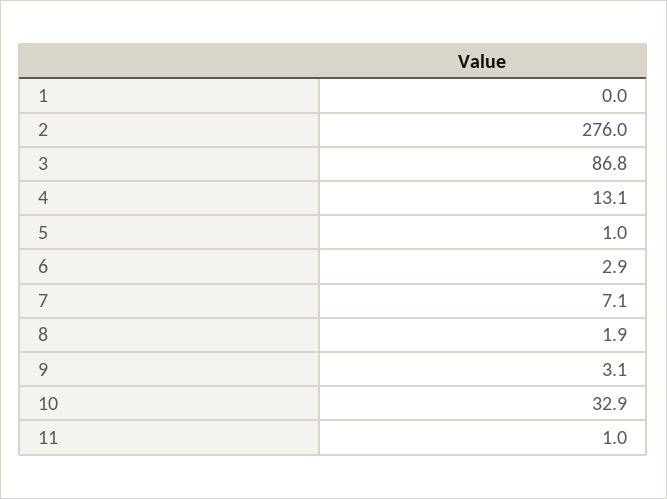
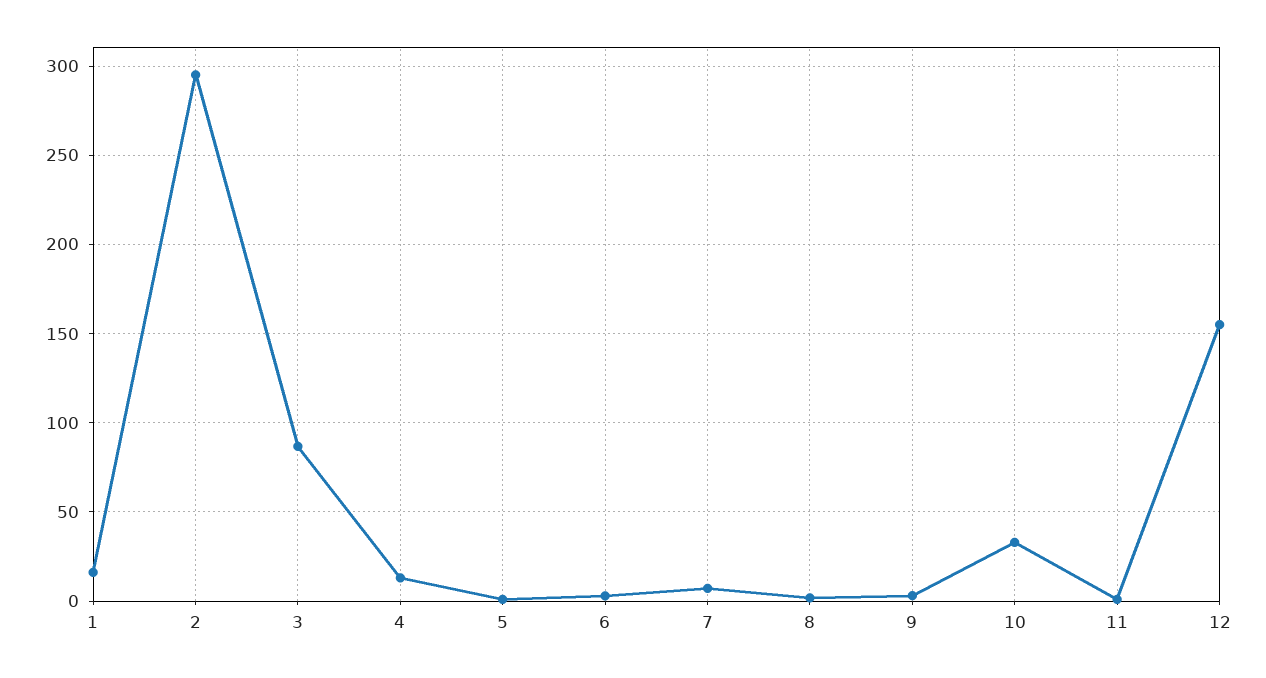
1: 0 -> 15
2: 276 -> 295
12: none -> 155

